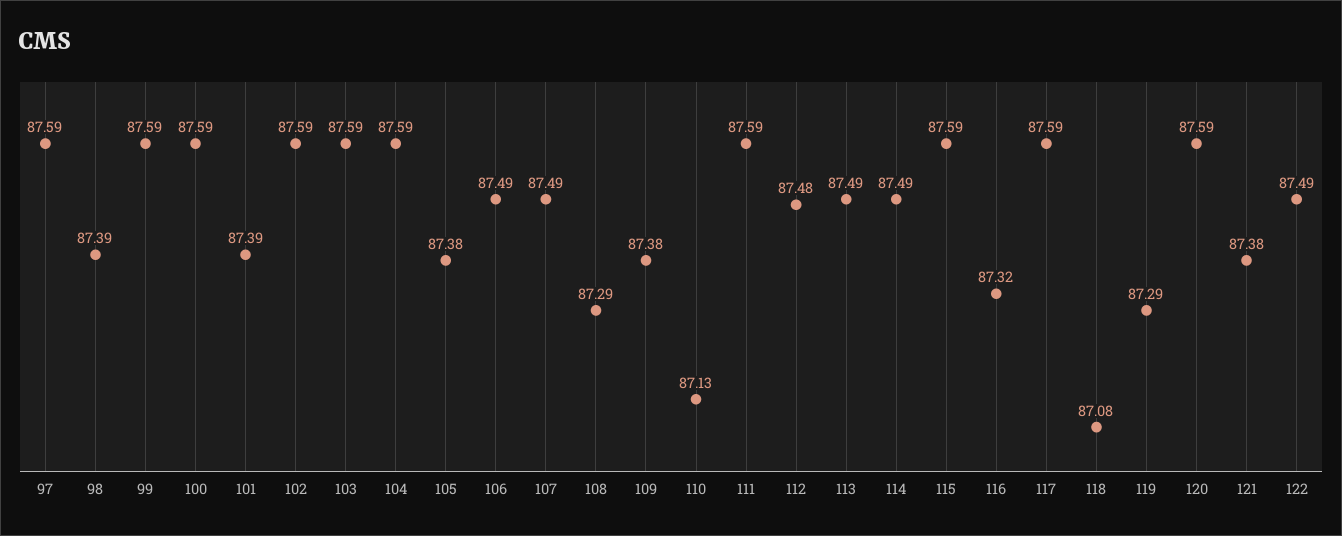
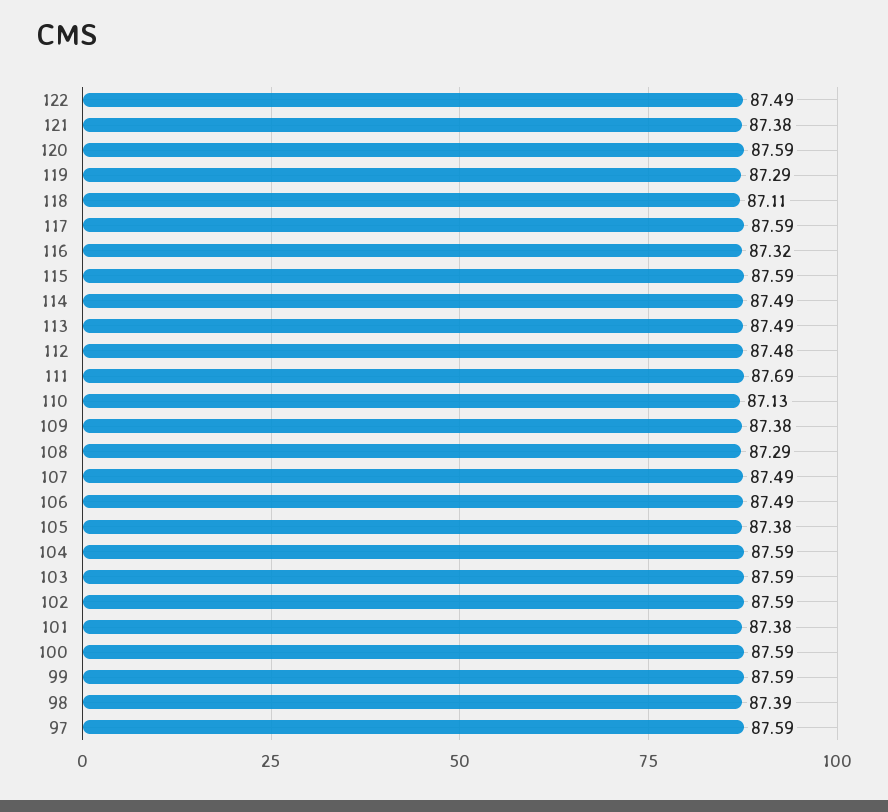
101: 87.39 -> 87.38
111: 87.59 -> 87.69
118: 87.08 -> 87.11

